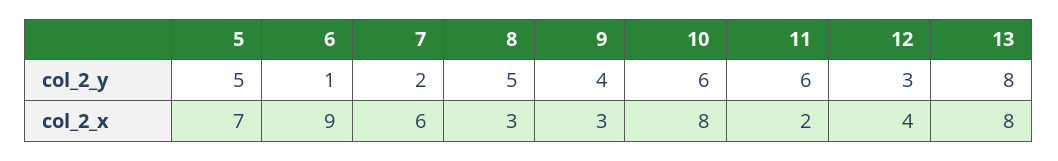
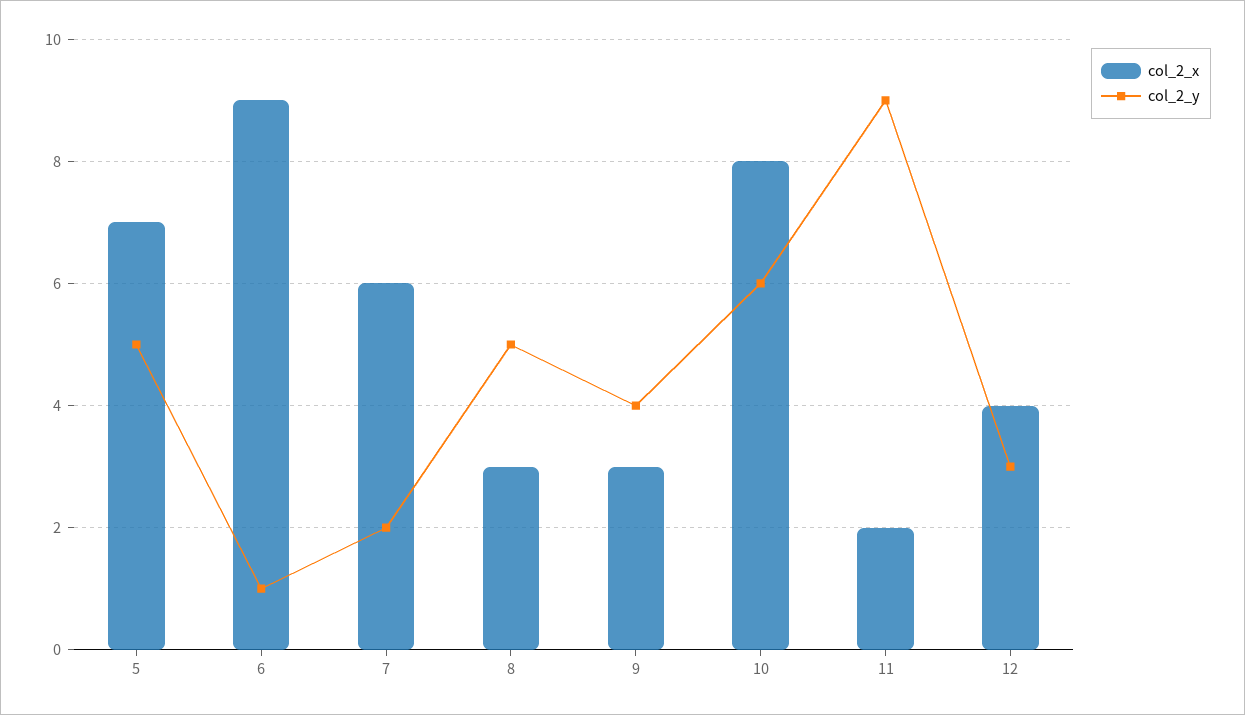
col_2_y, 11: 6 -> 9
col_2_y, 13: 8 -> none
col_2_x, 13: 8 -> none

